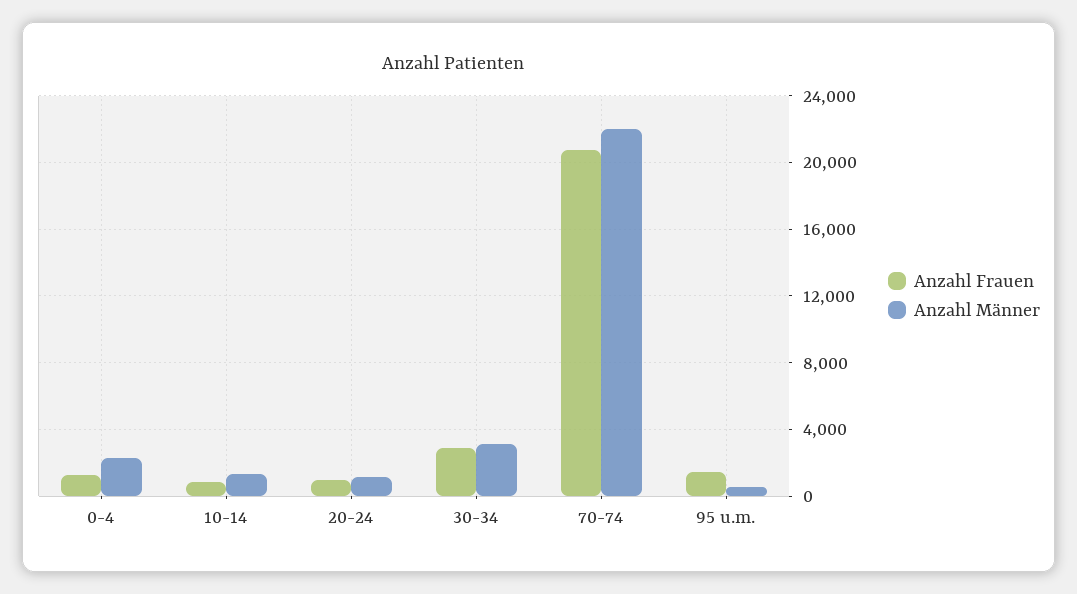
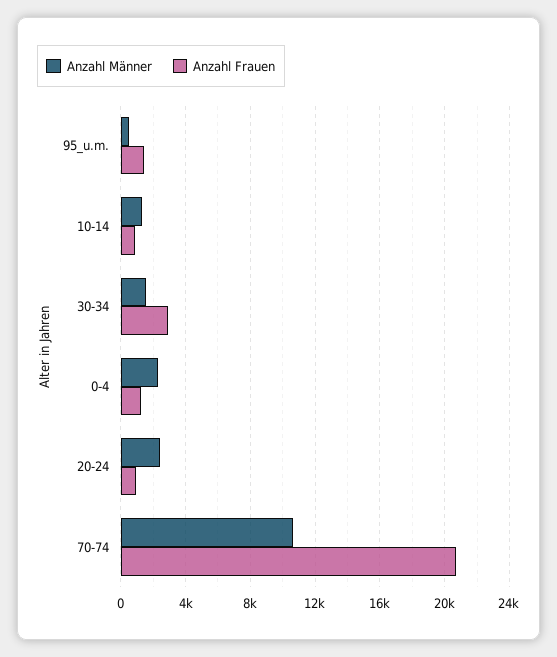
Anzahl Männer, 20-24: 1000 -> 2500
Anzahl Männer, 30-34: 3000 -> 1500
Anzahl Männer, 70-74: 22000 -> 10500

